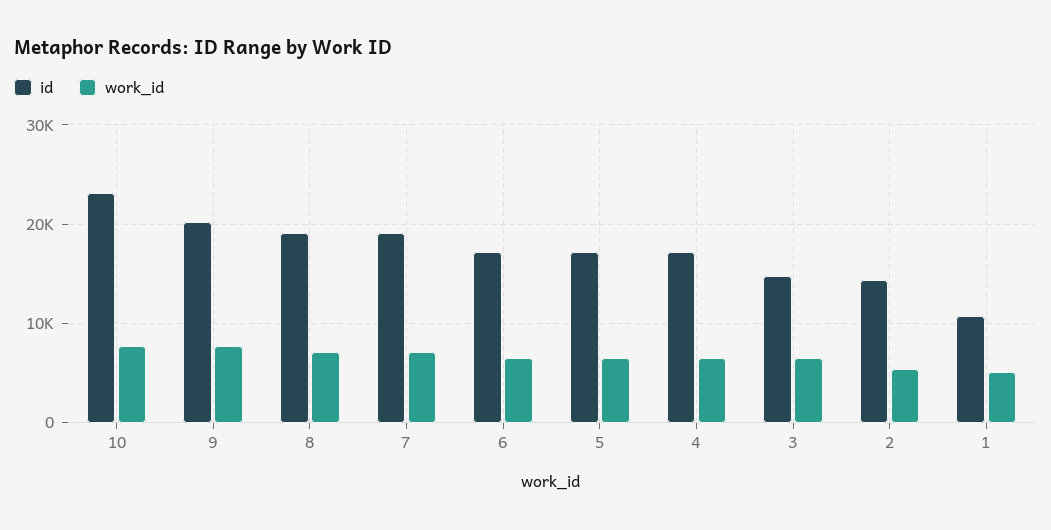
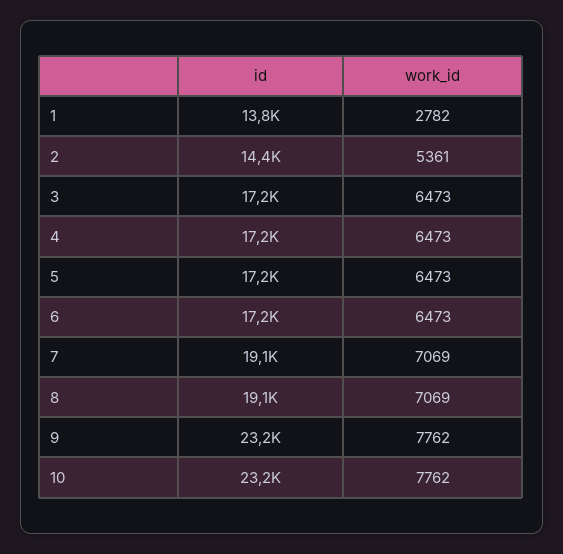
id, 9: 20000 -> 23200
id, 3: 15000 -> 17200
id, 1: 11000 -> 13800
work_id, 1: 5000 -> 2782

